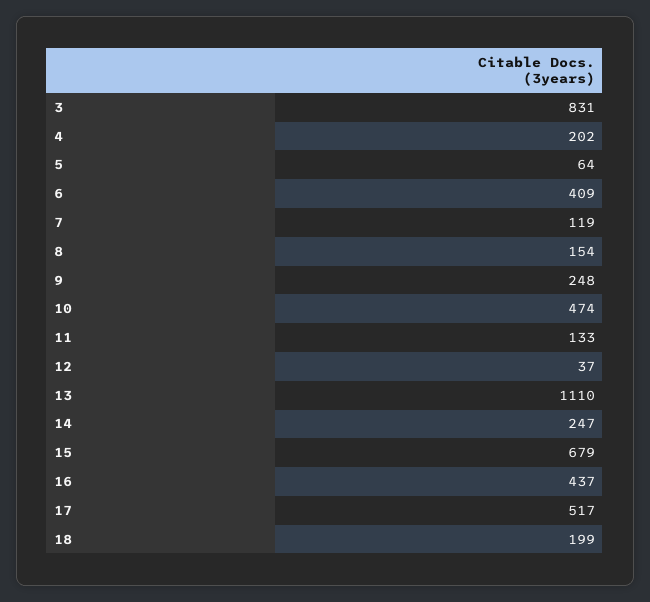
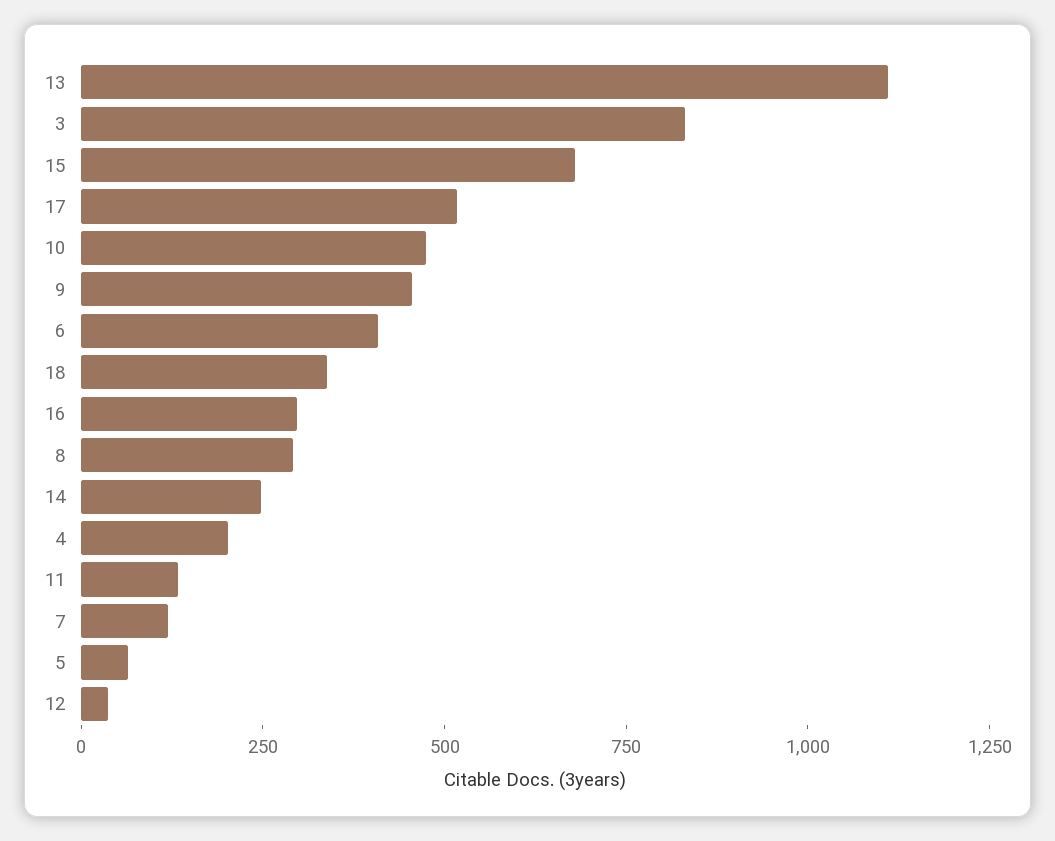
8: 154 -> 300
9: 248 -> 450
16: 437 -> 300
18: 199 -> 350

